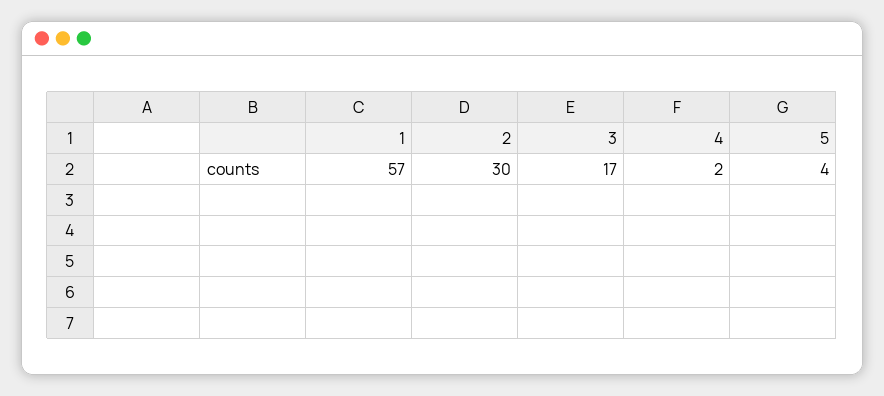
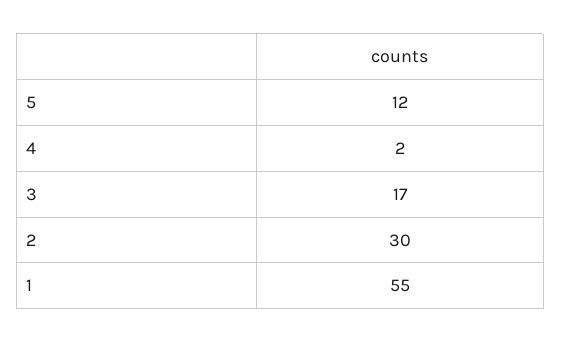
1: 57 -> 55
5: 4 -> 12

